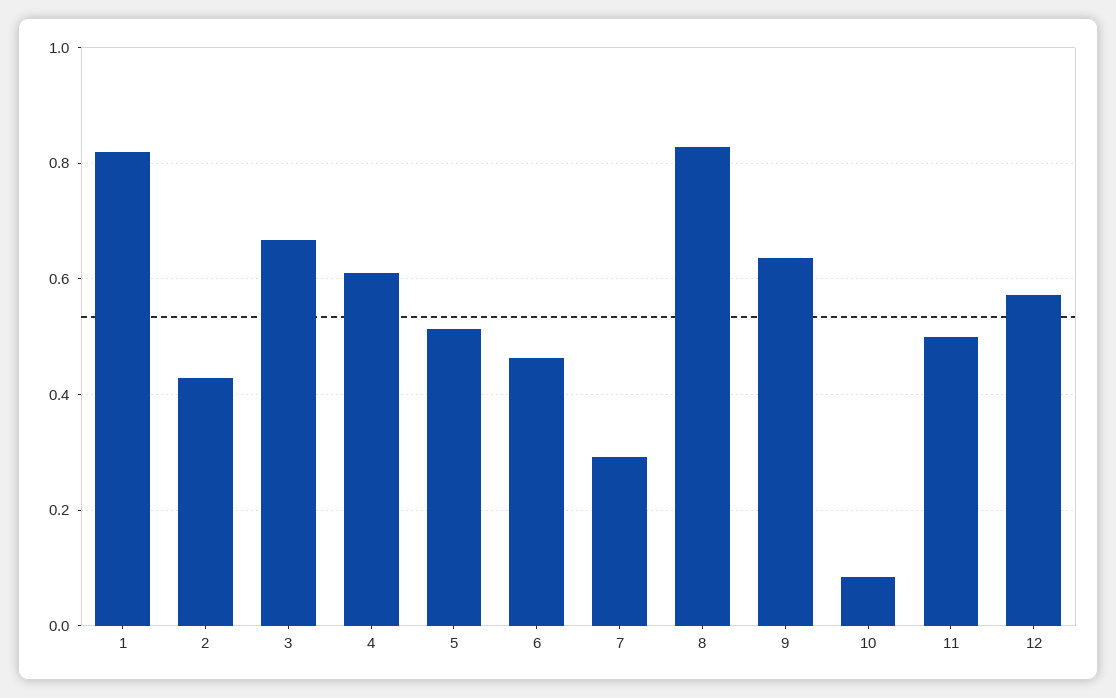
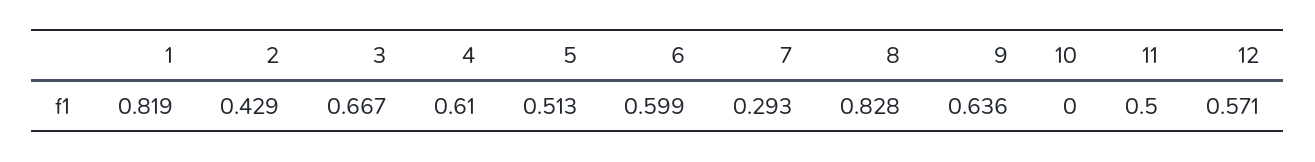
6: 0.46 -> 0.599
10: 0.08 -> 0

